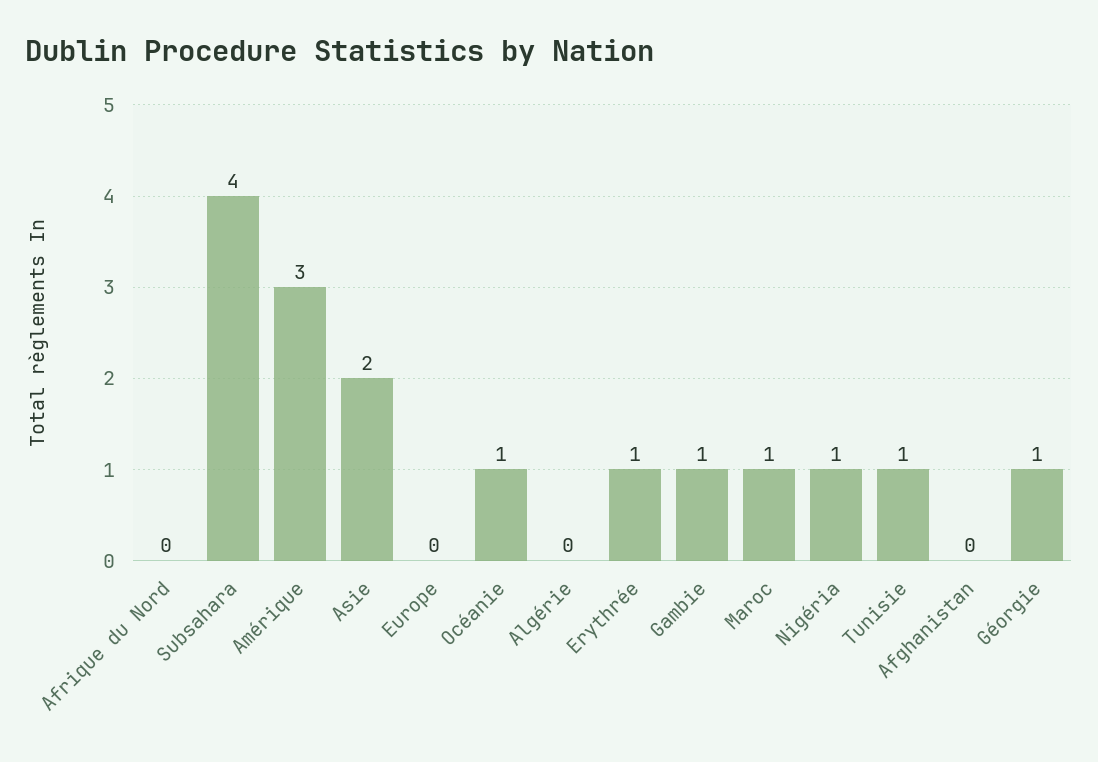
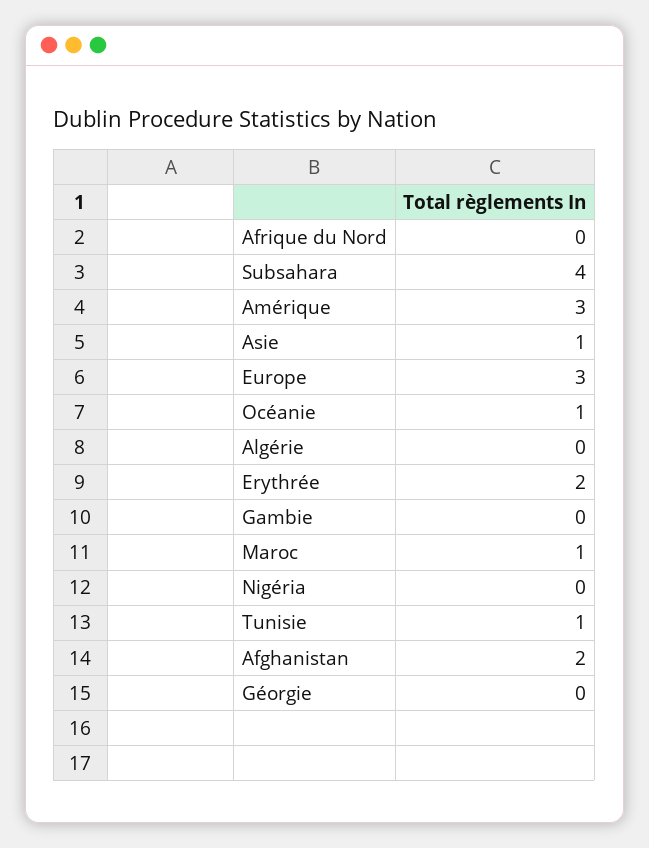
Asie: 2 -> 1
Europe: 0 -> 3
Erythrée: 1 -> 2
Gambie: 1 -> 0
Nigéria: 1 -> 0
Afghanistan: 0 -> 2
Géorgie: 1 -> 0

